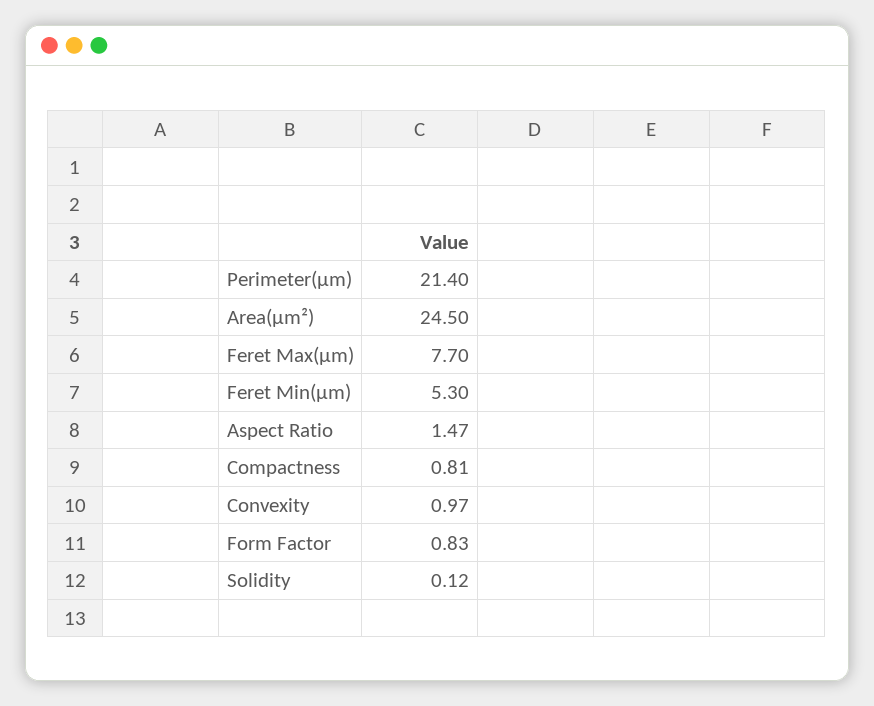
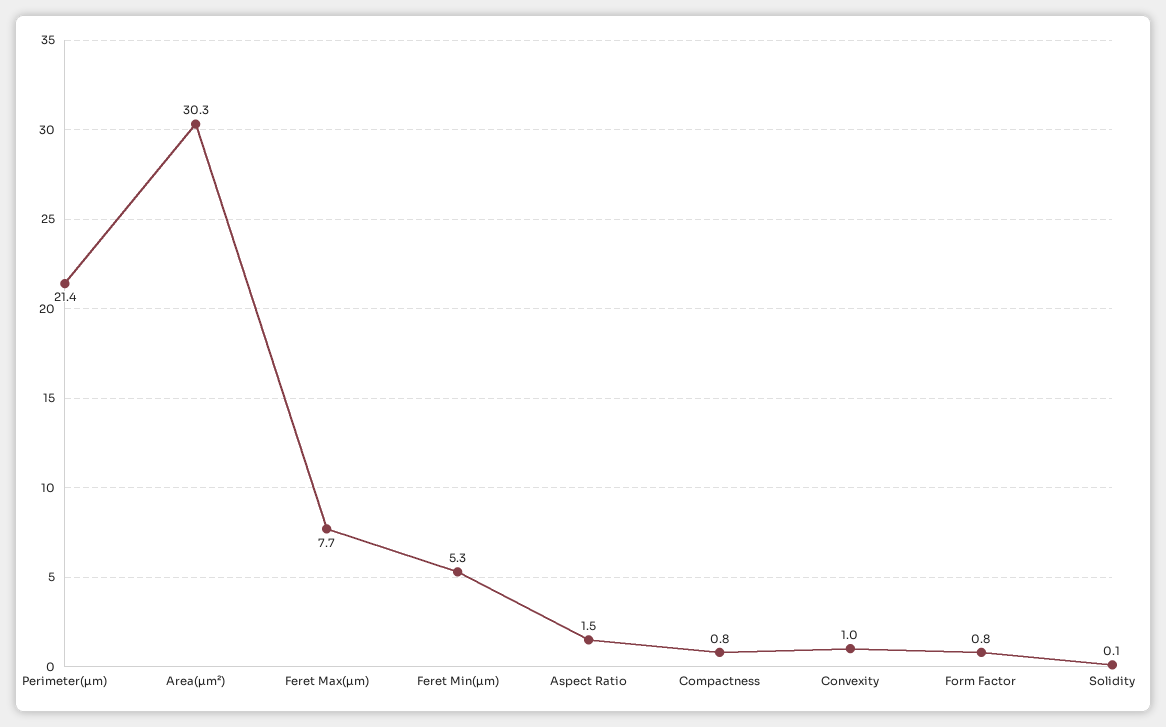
Area(µm²): 24.5 -> 30.3

